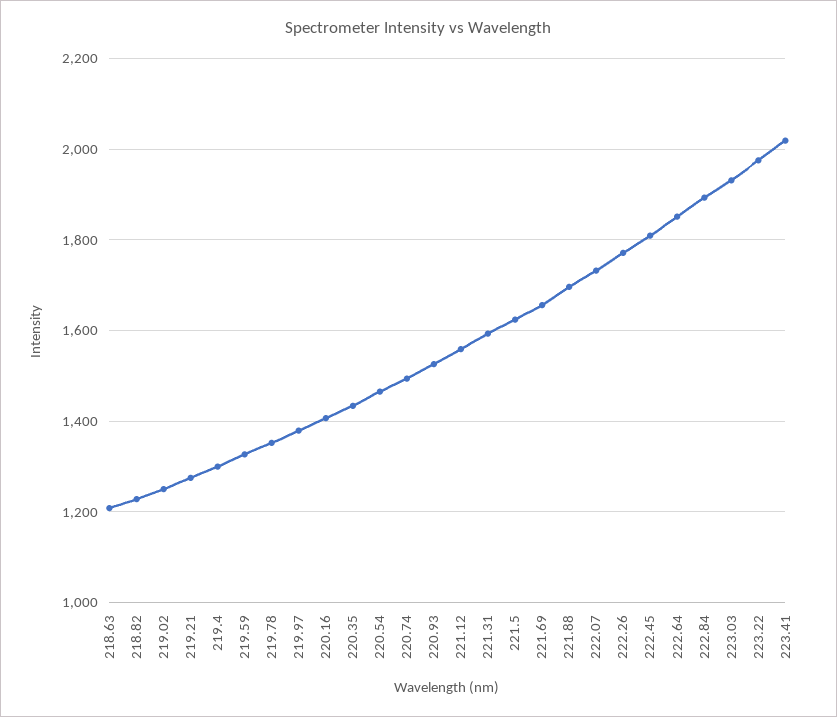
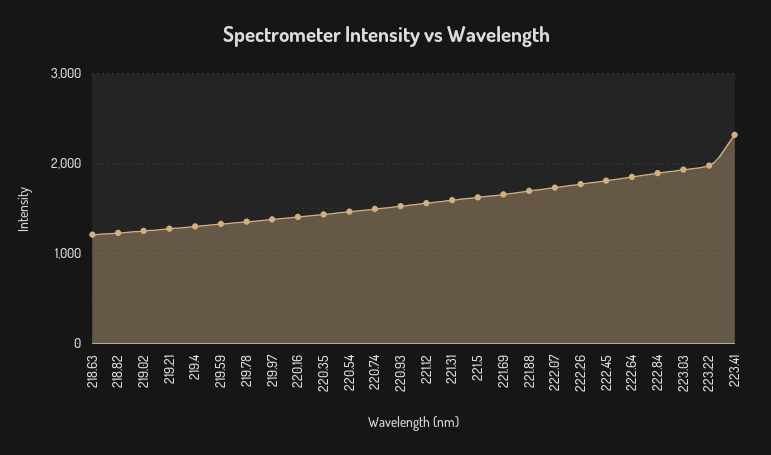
223.41: 2020 -> 2300

